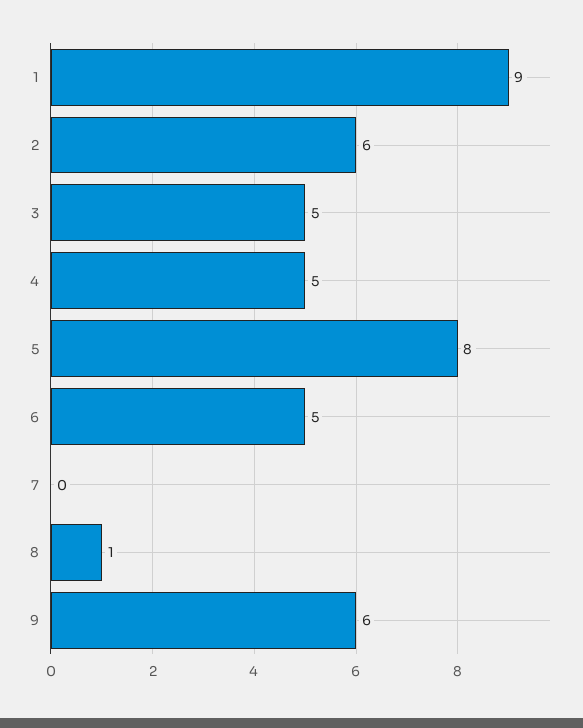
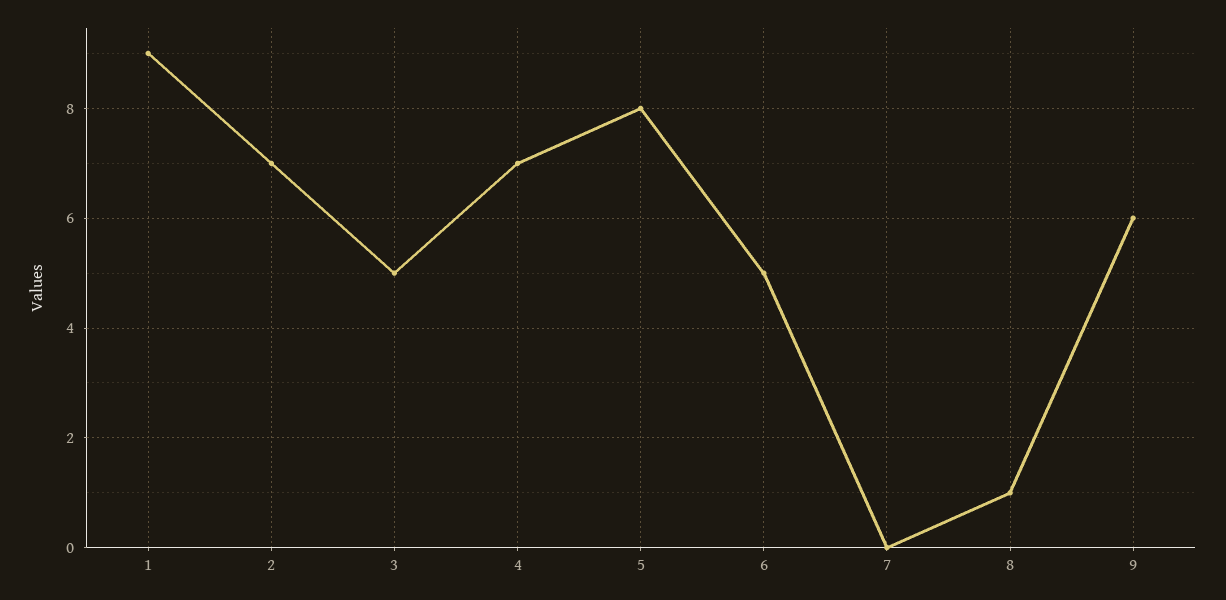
2: 6 -> 7
4: 5 -> 7

